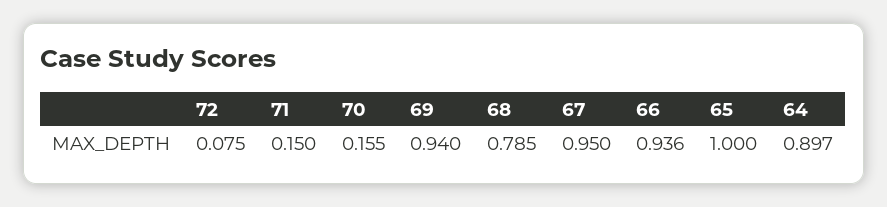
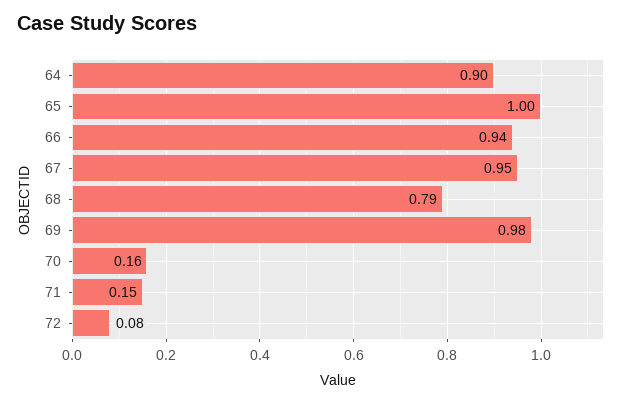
69: 0.94 -> 0.98

